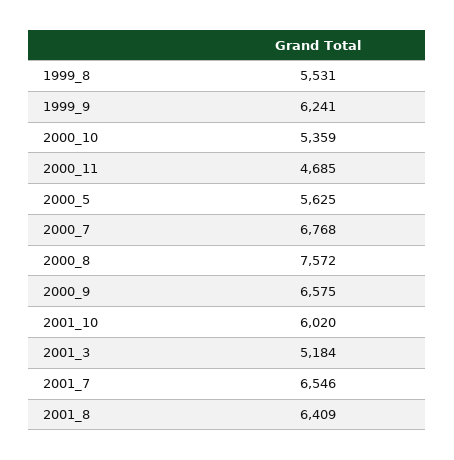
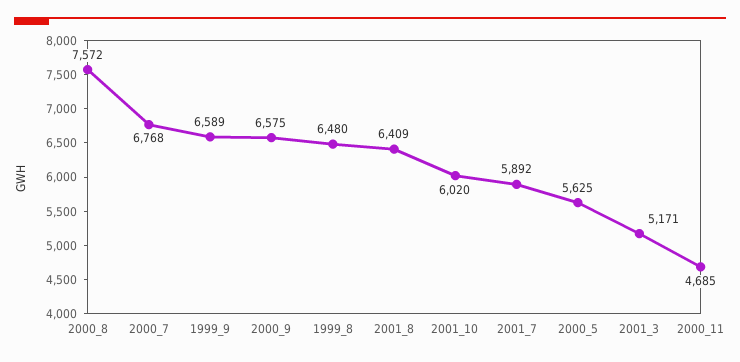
1999_8: 5531 -> 6480
1999_9: 6241 -> 6589
2000_10: 5359 -> none
2001_3: 5184 -> 5171
2001_7: 6546 -> 5892

